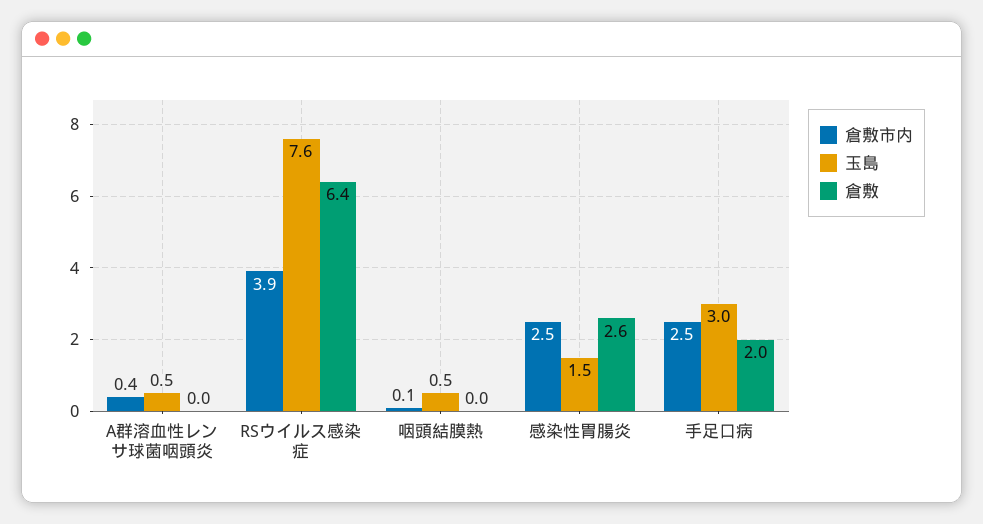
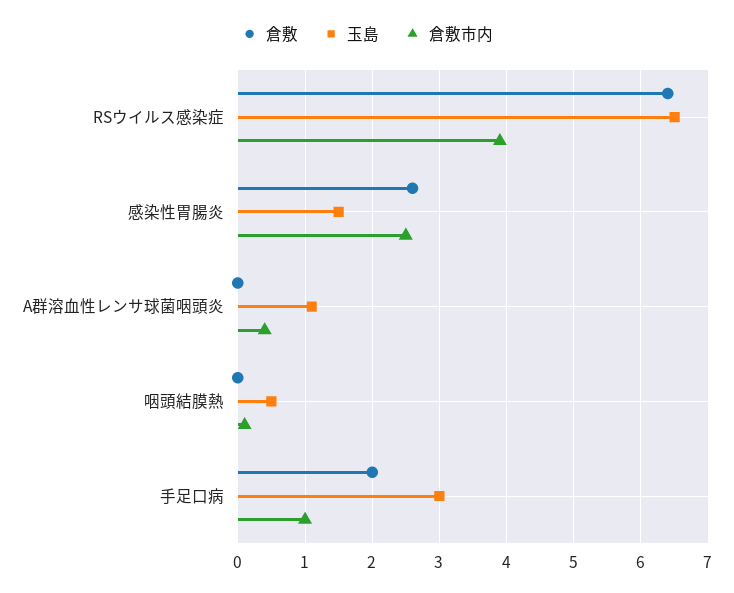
玉島, A群溶血性レンサ球菌咽頭炎: 0.5 -> 1.1
玉島, RSウイルス感染症: 7.6 -> 6.5
倉敷市内, 手足口病: 2.5 -> 1

